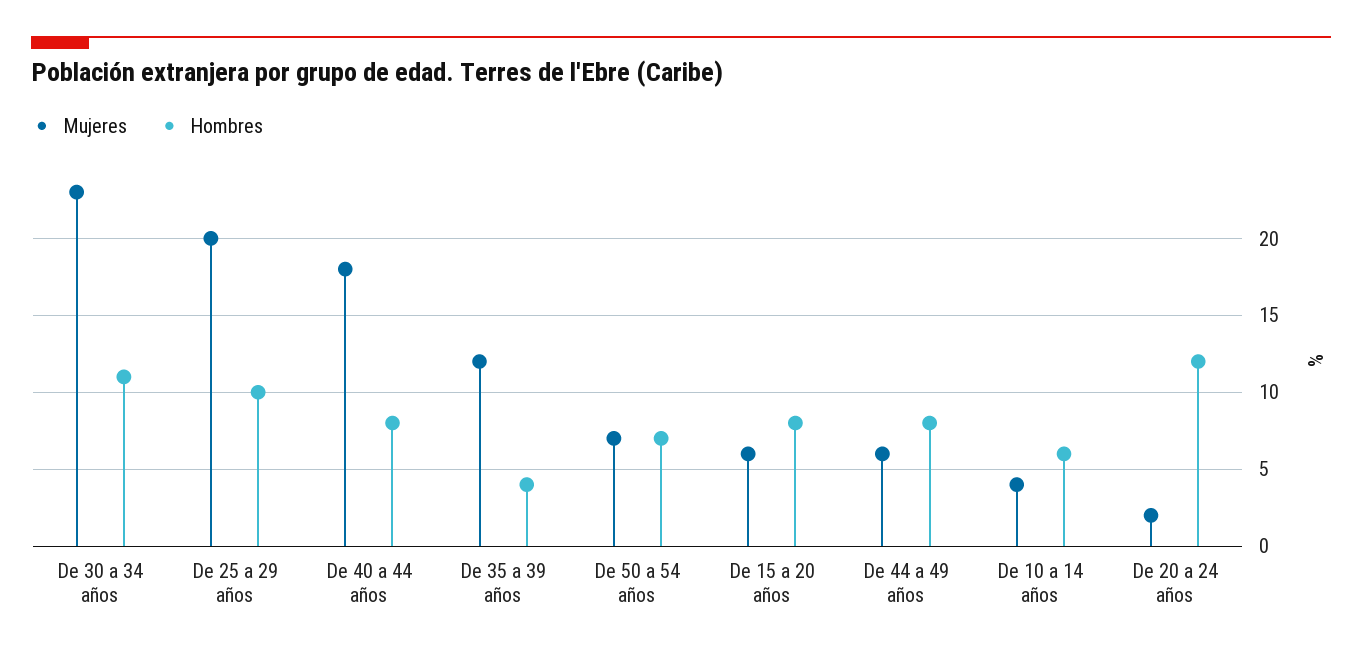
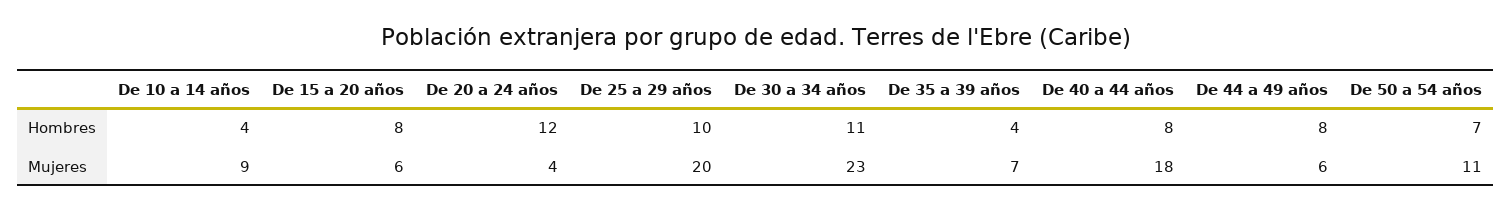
Mujeres, De 35 a 39 años: 12 -> 7
Mujeres, De 50 a 54 años: 7 -> 11
Mujeres, De 10 a 14 años: 4 -> 9
Hombres, De 10 a 14 años: 6 -> 4
Mujeres, De 20 a 24 años: 2 -> 4

